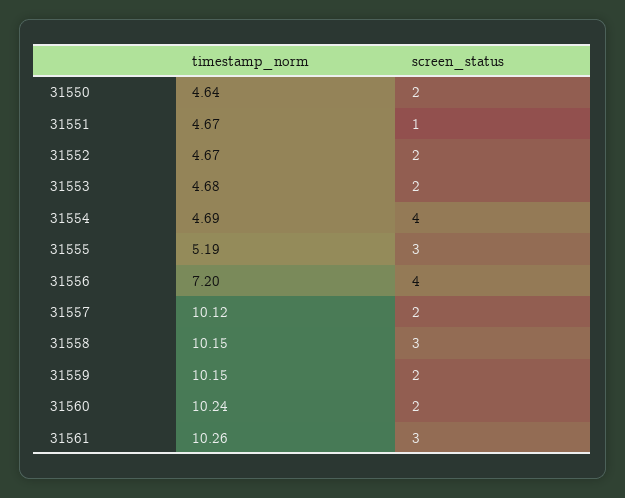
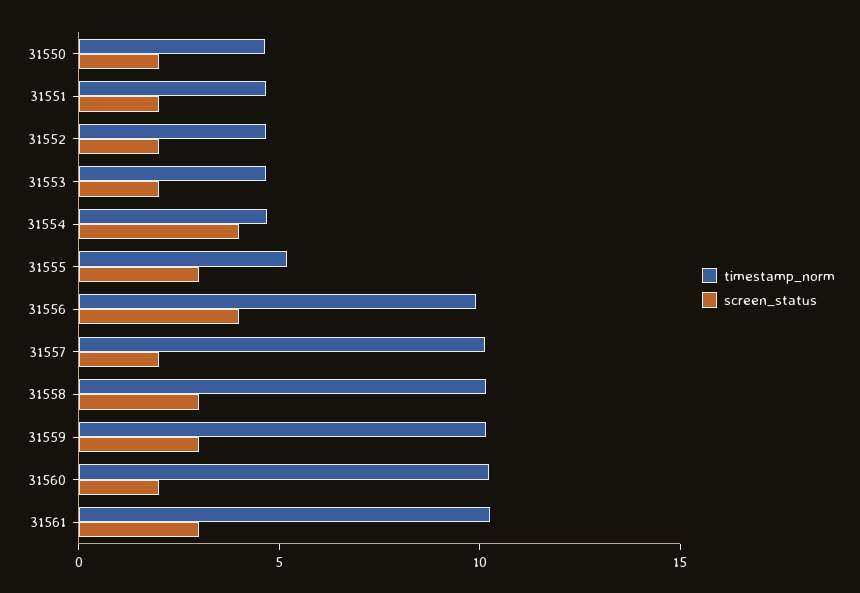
screen_status, 31551: 1 -> 2
timestamp_norm, 31556: 7.2 -> 10
screen_status, 31559: 2 -> 3

